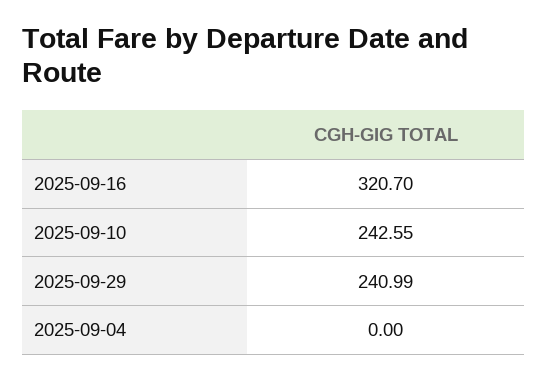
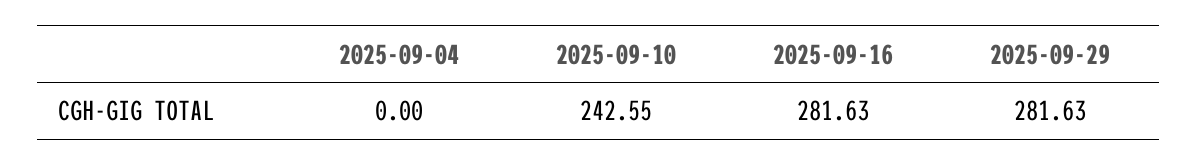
2025-09-16: 320.7 -> 281.63
2025-09-29: 240.99 -> 281.63

